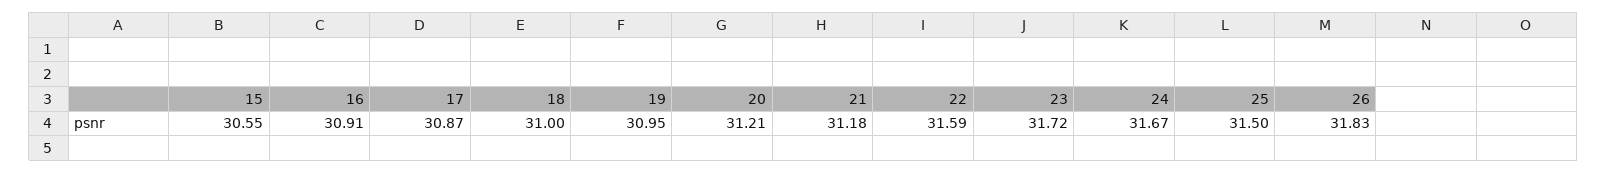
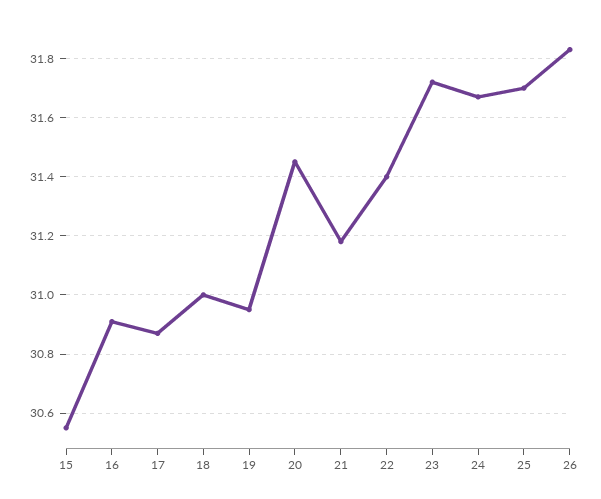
20: 31.21 -> 31.45
22: 31.59 -> 31.4
25: 31.5 -> 31.7

